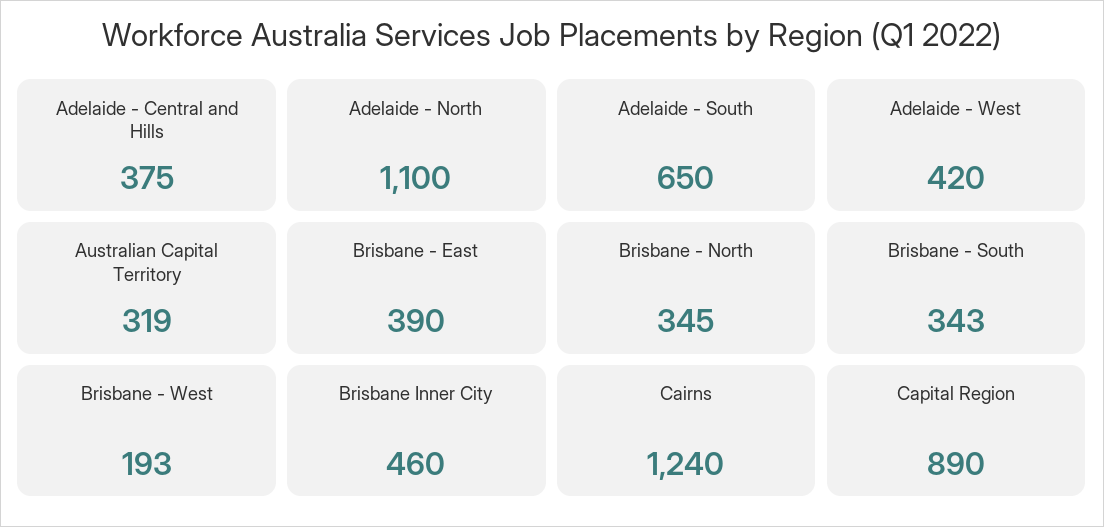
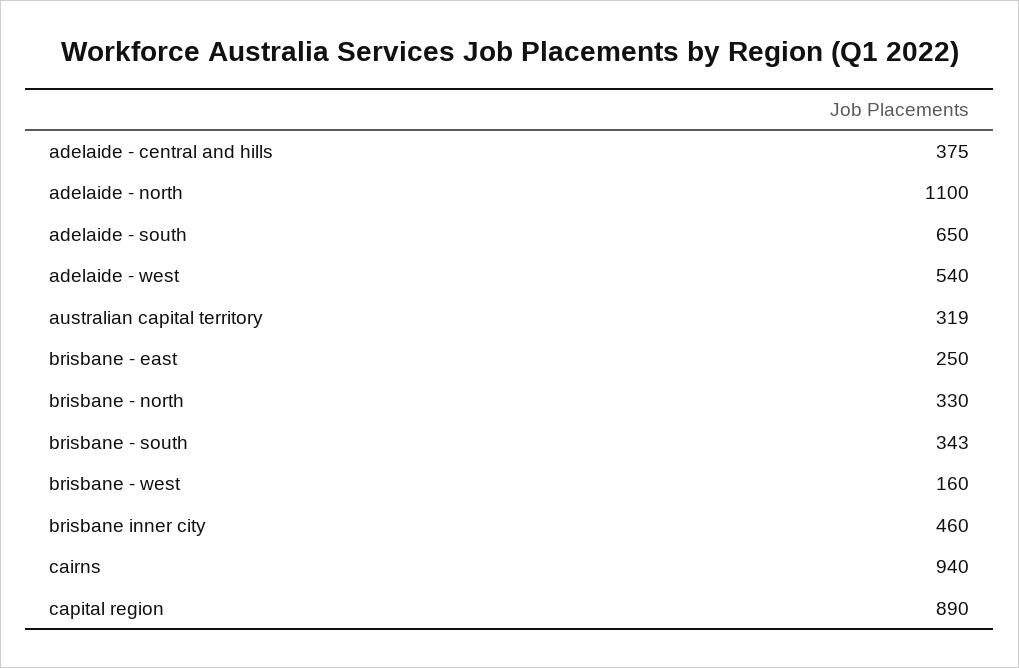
Adelaide - West: 420 -> 540
Brisbane - East: 390 -> 250
Brisbane - North: 345 -> 330
Brisbane - West: 193 -> 160
Cairns: 1240 -> 940

